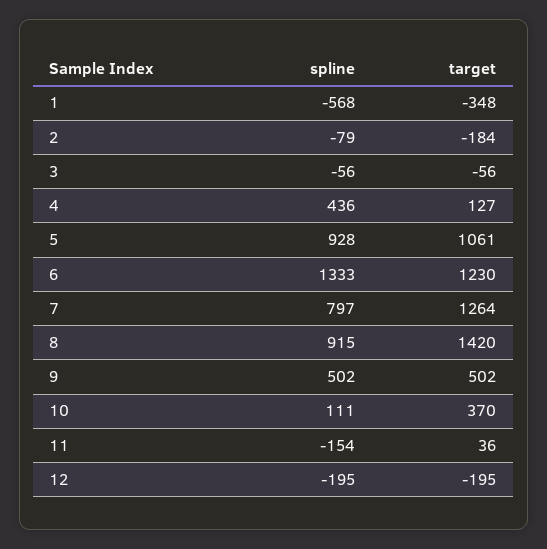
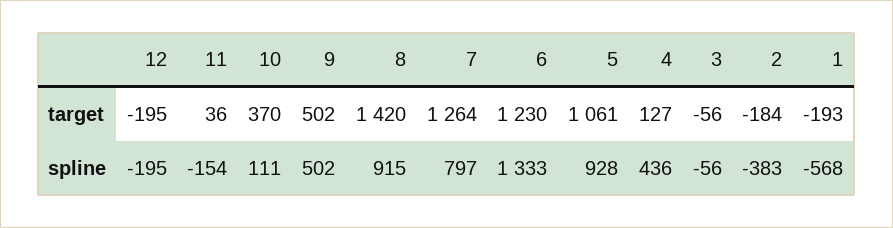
target, 1: -348 -> -193
spline, 2: -79 -> -383

